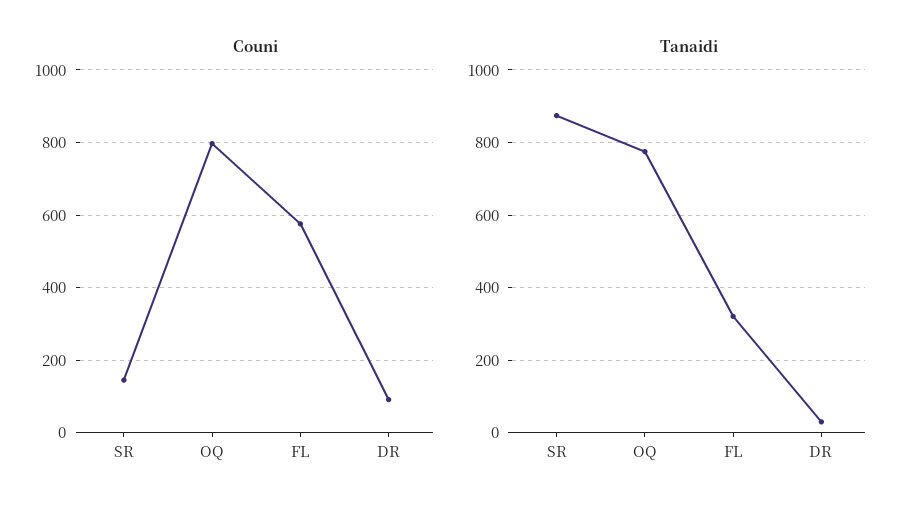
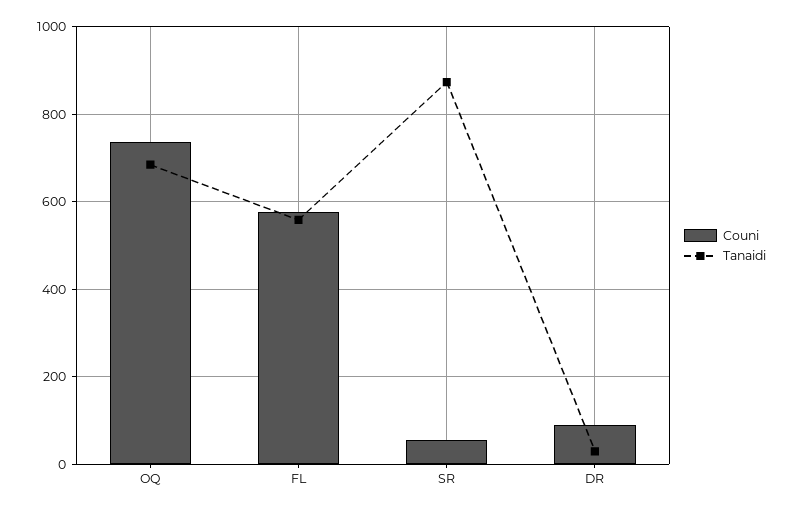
Couni, SR: 140 -> 60
Couni, OQ: 800 -> 740
Tanaidi, OQ: 780 -> 680
Tanaidi, FL: 320 -> 560

